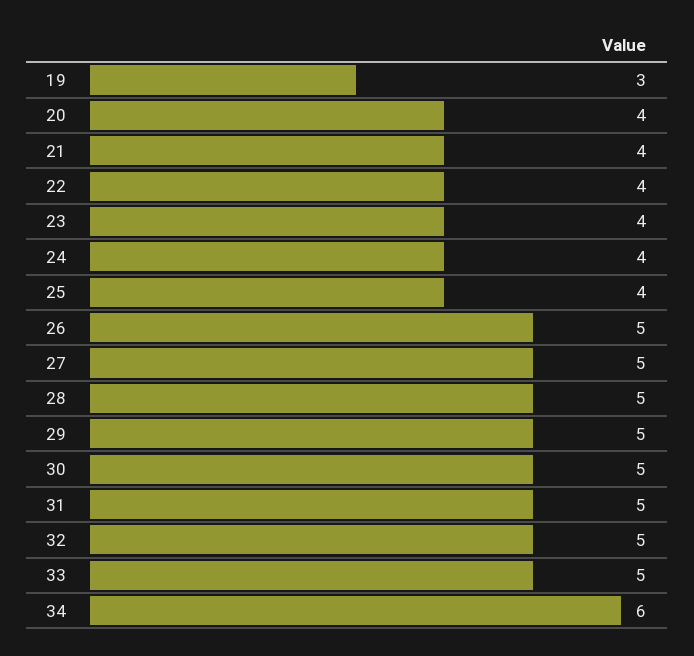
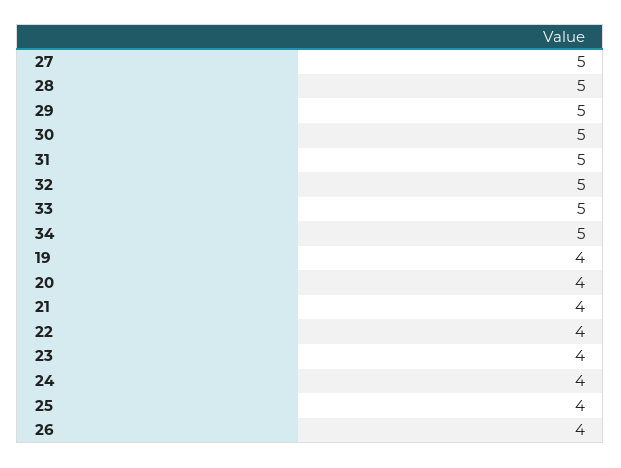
19: 3 -> 4
26: 5 -> 4
34: 6 -> 5

